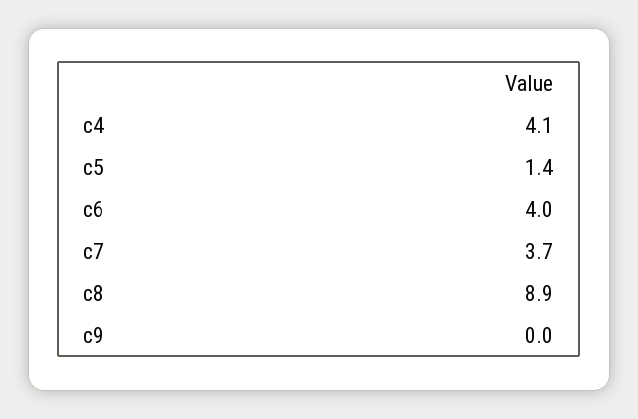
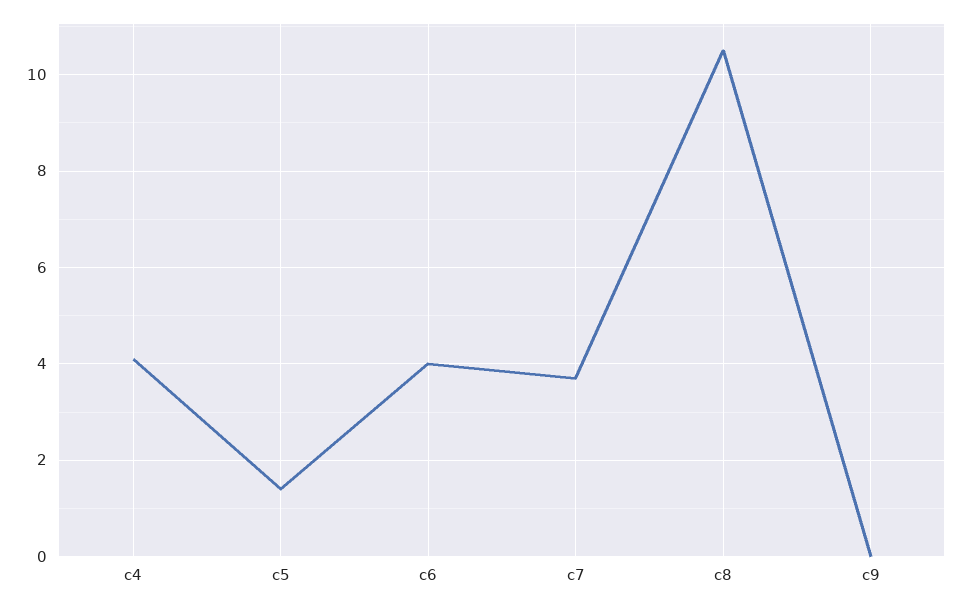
c8: 8.9 -> 10.5

